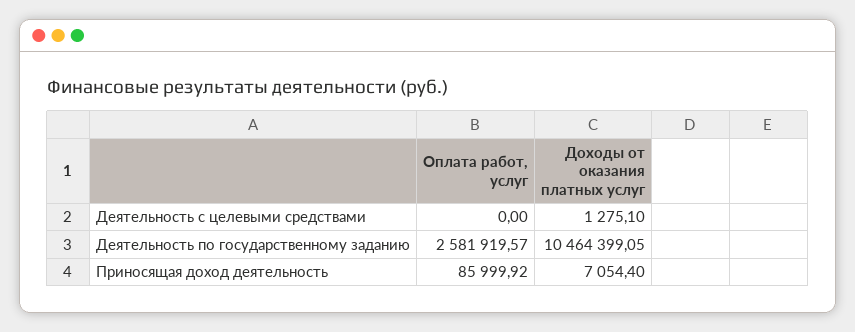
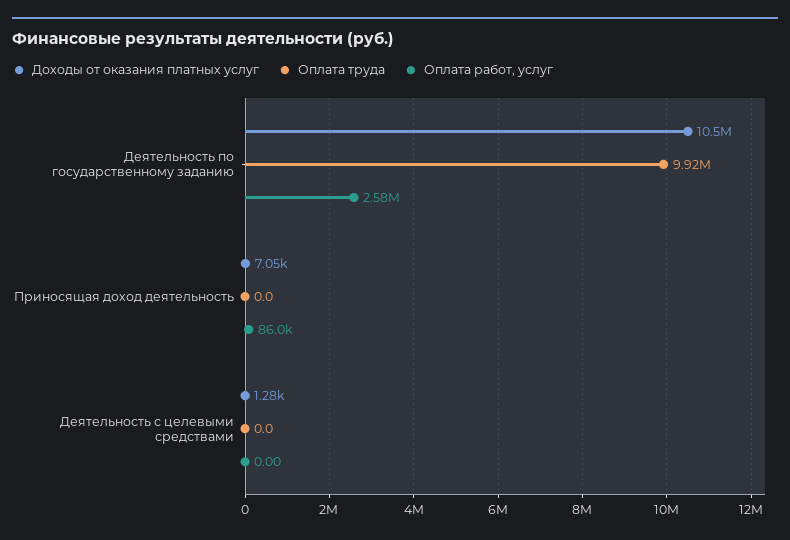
Оплата труда, Деятельность по государственному заданию: none -> 9920000
Оплата труда, Приносящая доход деятельность: none -> 0
Оплата труда, Деятельность с целевыми средствами: none -> 0

